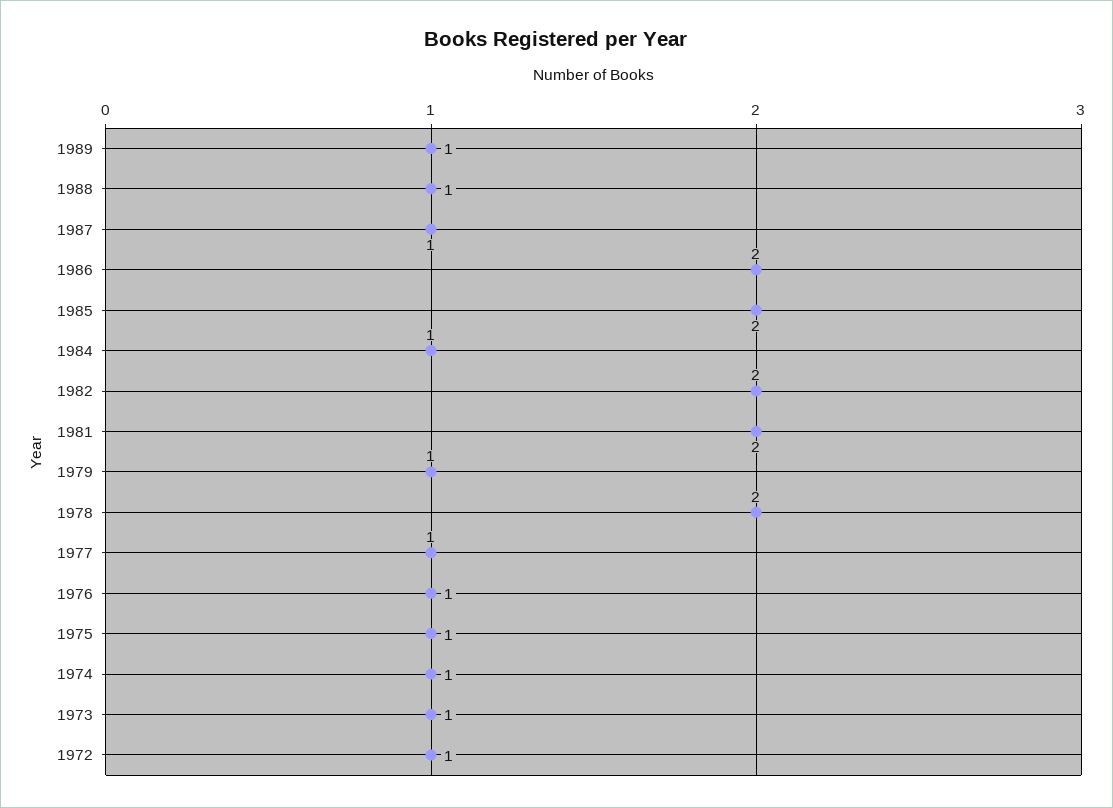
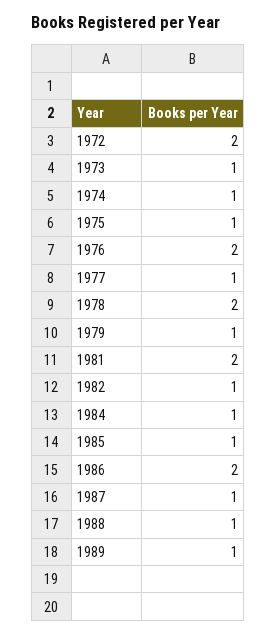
1985: 2 -> 1
1982: 2 -> 1
1976: 1 -> 2
1972: 1 -> 2

